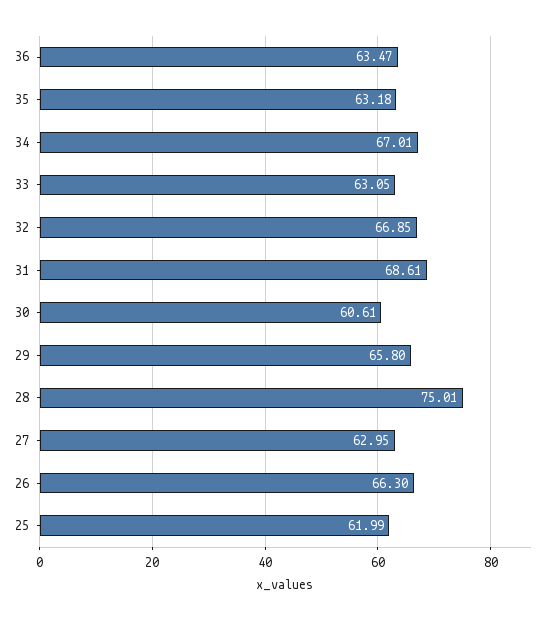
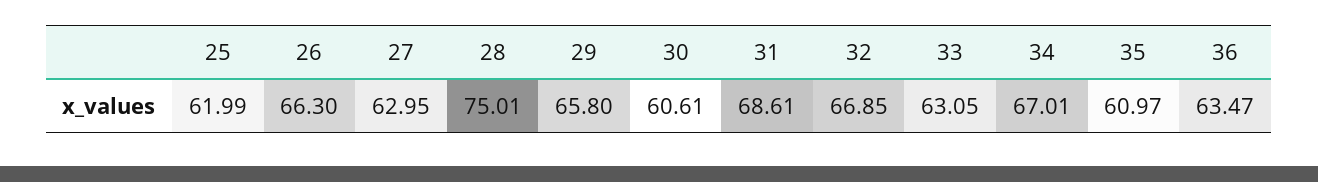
35: 63.18 -> 60.97

